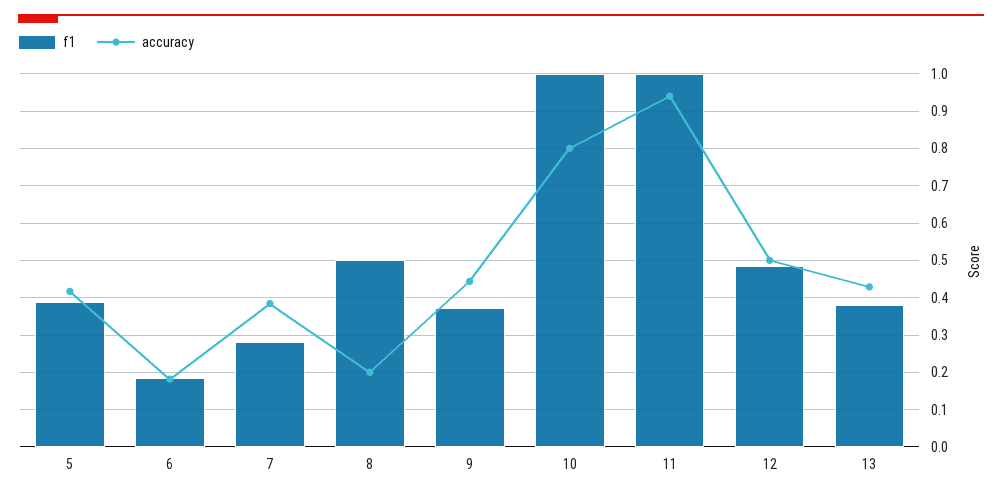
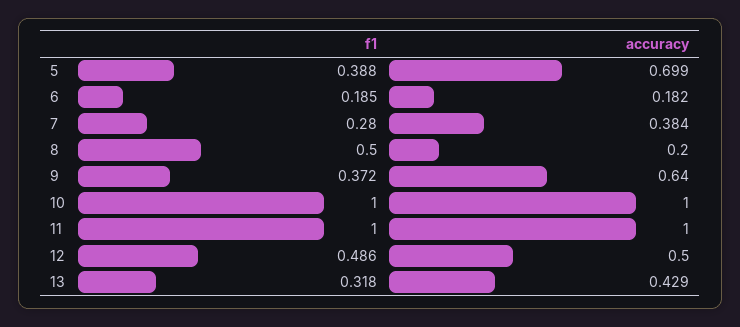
accuracy, 5: 0.42 -> 0.699
accuracy, 9: 0.44 -> 0.64
accuracy, 10: 0.8 -> 1
accuracy, 11: 0.94 -> 1
f1, 13: 0.38 -> 0.318

